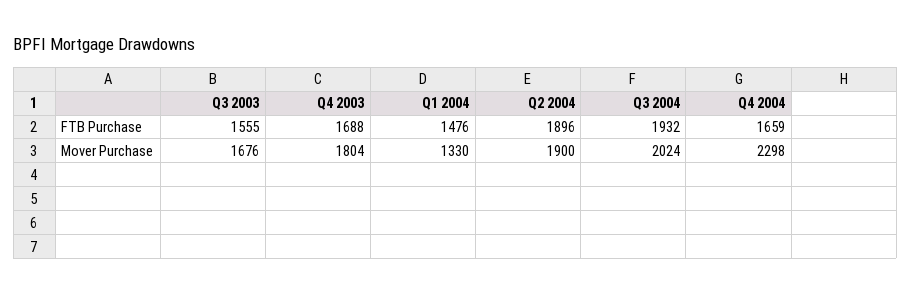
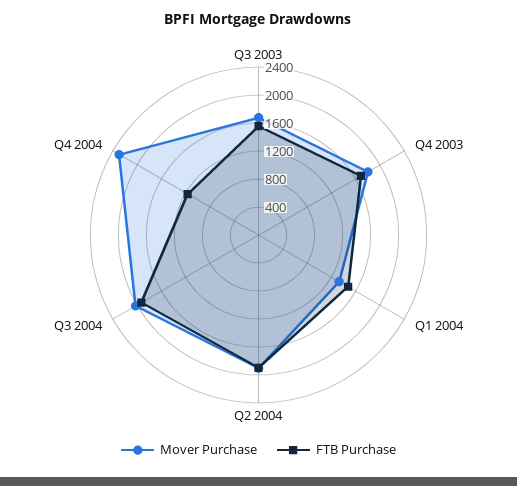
FTB Purchase, Q4 2004: 1659 -> 1200

